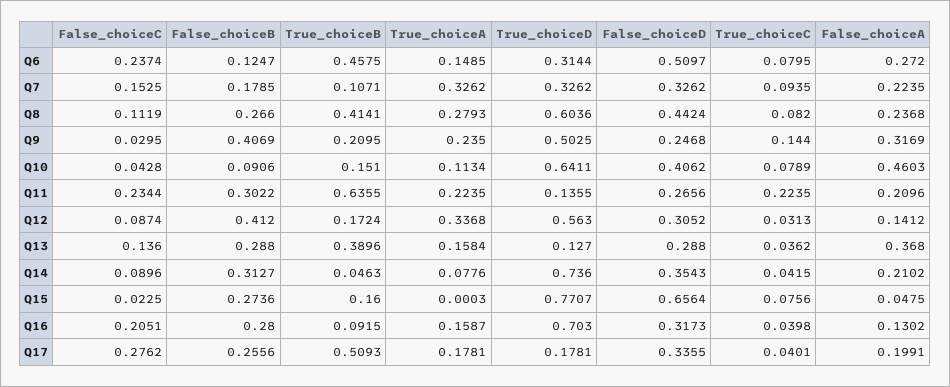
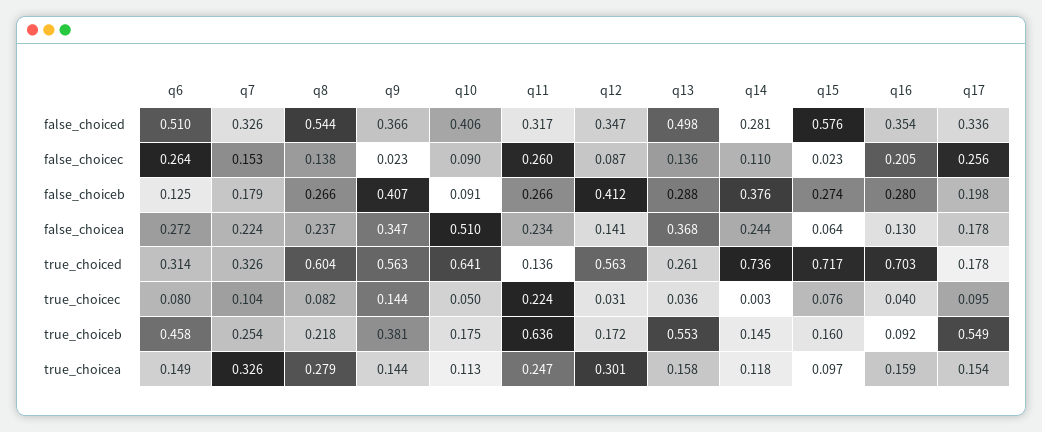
False_choiceC, Q6: 0.2374 -> 0.264
True_choiceB, Q7: 0.1071 -> 0.254
True_choiceC, Q7: 0.0935 -> 0.104
False_choiceC, Q8: 0.1119 -> 0.138
True_choiceB, Q8: 0.4141 -> 0.218
False_choiceD, Q8: 0.4424 -> 0.544
False_choiceC, Q9: 0.0295 -> 0.023
True_choiceB, Q9: 0.2095 -> 0.381
True_choiceA, Q9: 0.235 -> 0.144
True_choiceD, Q9: 0.5025 -> 0.563
False_choiceD, Q9: 0.2468 -> 0.366
False_choiceA, Q9: 0.3169 -> 0.347
False_choiceC, Q10: 0.0428 -> 0.09
True_choiceB, Q10: 0.151 -> 0.175
True_choiceC, Q10: 0.0789 -> 0.05
False_choiceA, Q10: 0.4603 -> 0.51
False_choiceC, Q11: 0.2344 -> 0.26
False_choiceB, Q11: 0.3022 -> 0.266
True_choiceA, Q11: 0.2235 -> 0.247
False_choiceD, Q11: 0.2656 -> 0.317
False_choiceA, Q11: 0.2096 -> 0.234
True_choiceA, Q12: 0.3368 -> 0.301
False_choiceD, Q12: 0.3052 -> 0.347
True_choiceB, Q13: 0.3896 -> 0.553
True_choiceD, Q13: 0.127 -> 0.261
False_choiceD, Q13: 0.288 -> 0.498
False_choiceC, Q14: 0.0896 -> 0.11
False_choiceB, Q14: 0.3127 -> 0.376
True_choiceB, Q14: 0.0463 -> 0.145
True_choiceA, Q14: 0.0776 -> 0.118
False_choiceD, Q14: 0.3543 -> 0.281
True_choiceC, Q14: 0.0415 -> 0.003
False_choiceA, Q14: 0.2102 -> 0.244
True_choiceA, Q15: 0.0003 -> 0.097
True_choiceD, Q15: 0.7707 -> 0.717
False_choiceD, Q15: 0.6564 -> 0.576
False_choiceA, Q15: 0.0475 -> 0.064
False_choiceD, Q16: 0.3173 -> 0.354
False_choiceC, Q17: 0.2762 -> 0.256
False_choiceB, Q17: 0.2556 -> 0.198
True_choiceB, Q17: 0.5093 -> 0.549
True_choiceA, Q17: 0.1781 -> 0.154
True_choiceC, Q17: 0.0401 -> 0.095
False_choiceA, Q17: 0.1991 -> 0.178

